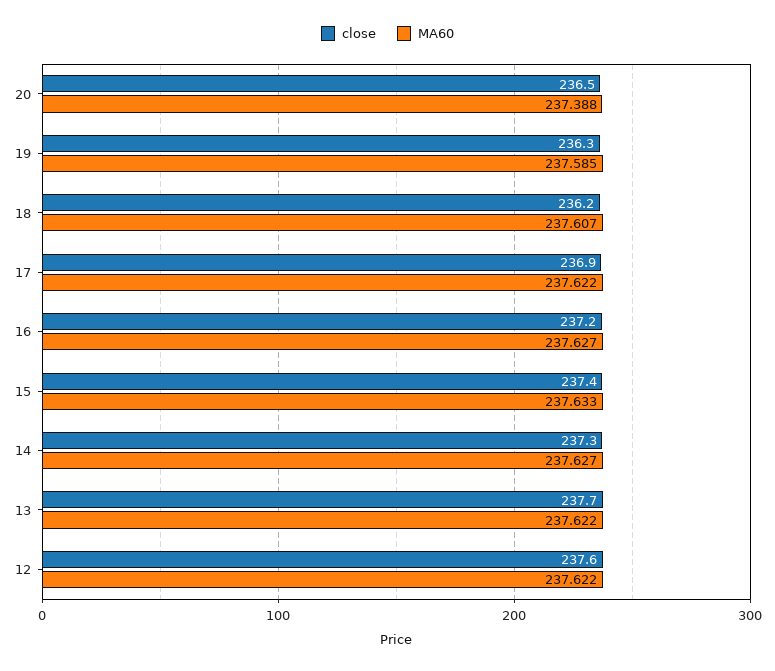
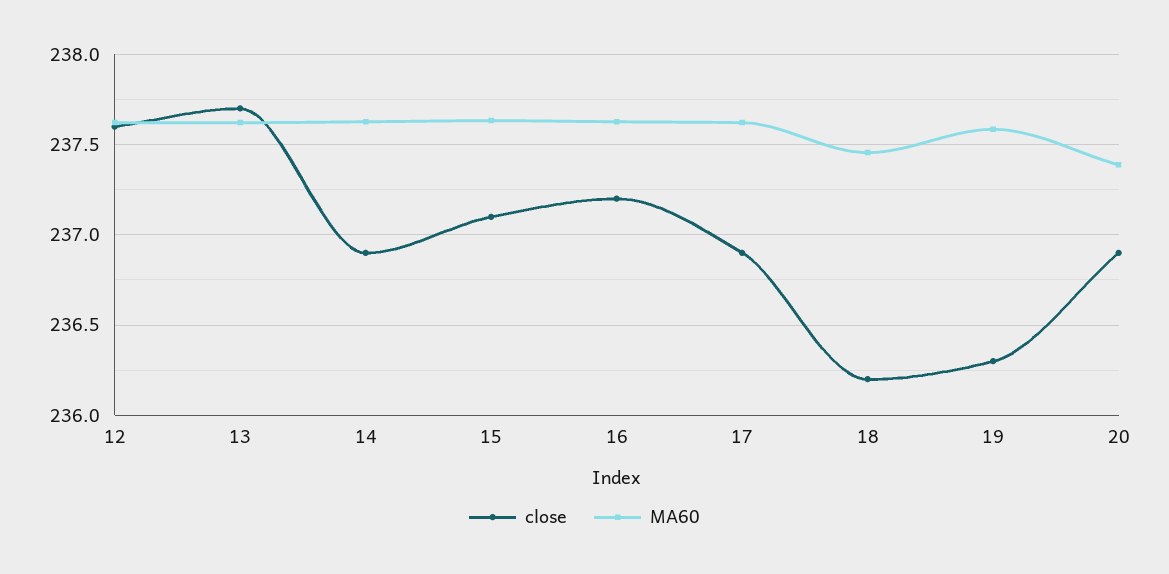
close, 20: 236.5 -> 236.9
MA60, 18: 237.607 -> 237.45
close, 15: 237.4 -> 237.1
close, 14: 237.3 -> 236.9

